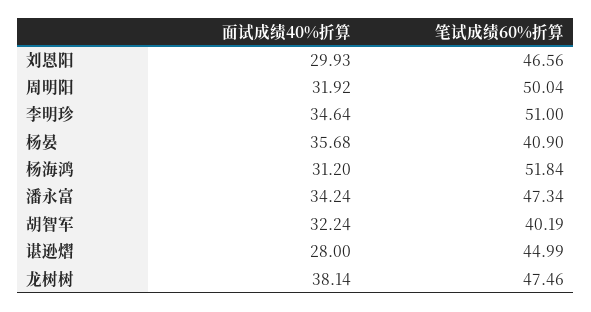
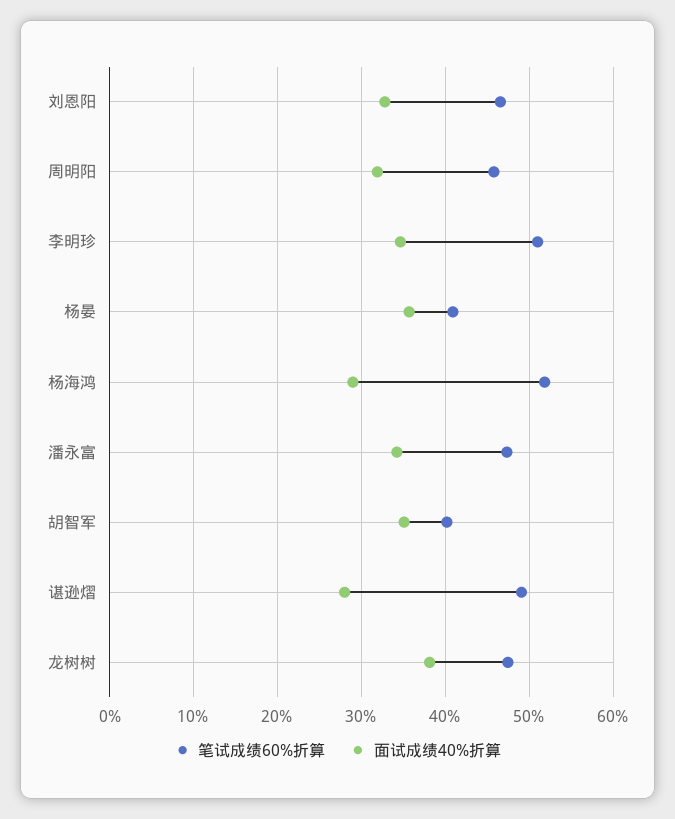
面试成绩40%折算, 刘恩阳: 29.93 -> 33
笔试成绩60%折算, 周明阳: 50.04 -> 46
面试成绩40%折算, 杨海鸿: 31.2 -> 29
面试成绩40%折算, 胡智军: 32.24 -> 35
笔试成绩60%折算, 谌逊熠: 44.99 -> 49

